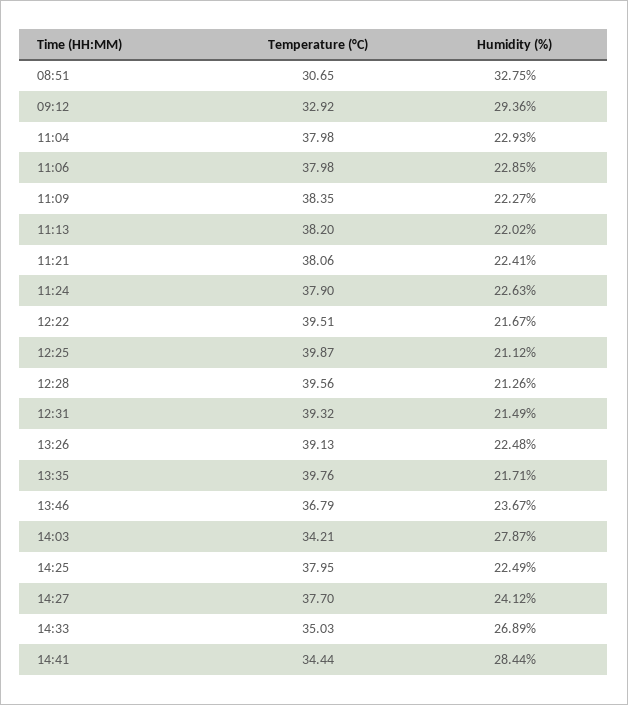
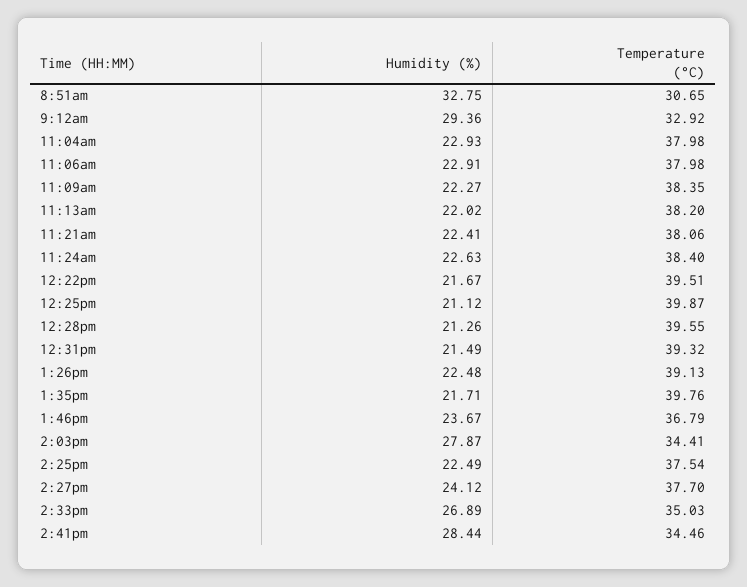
Humidity (%), 11:06: 22.85 -> 22.91
Temperature (°C), 11:24: 37.9 -> 38.4
Temperature (°C), 12:28: 39.56 -> 39.55
Temperature (°C), 14:03: 34.21 -> 34.41
Temperature (°C), 14:25: 37.95 -> 37.54
Temperature (°C), 14:41: 34.44 -> 34.46

